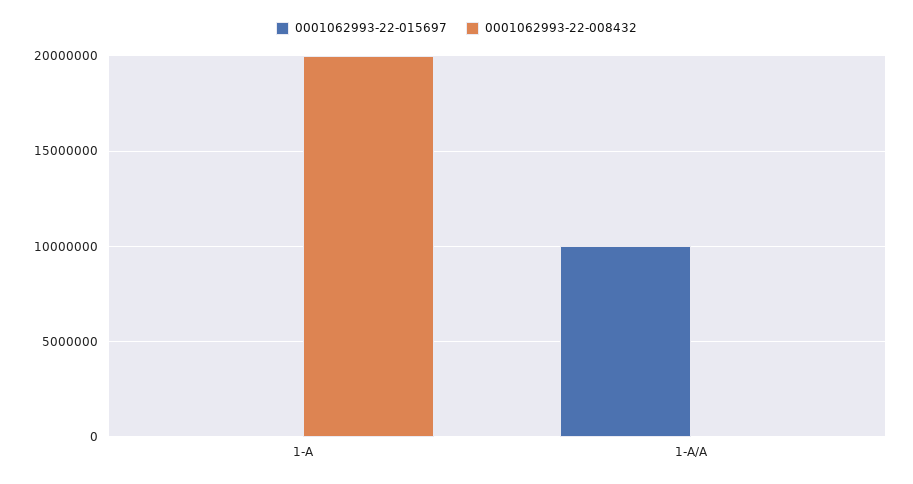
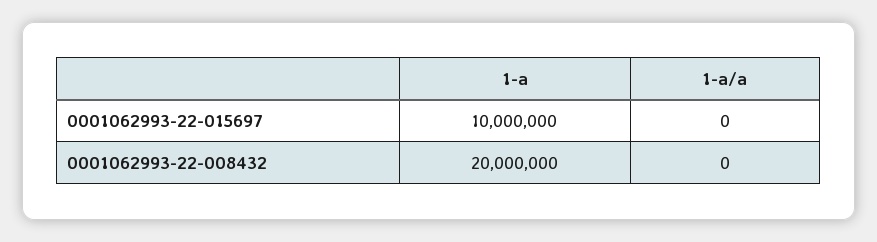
0001062993-22-015697, 1-A: 0 -> 10000000
0001062993-22-015697, 1-A/A: 10000000 -> 0

